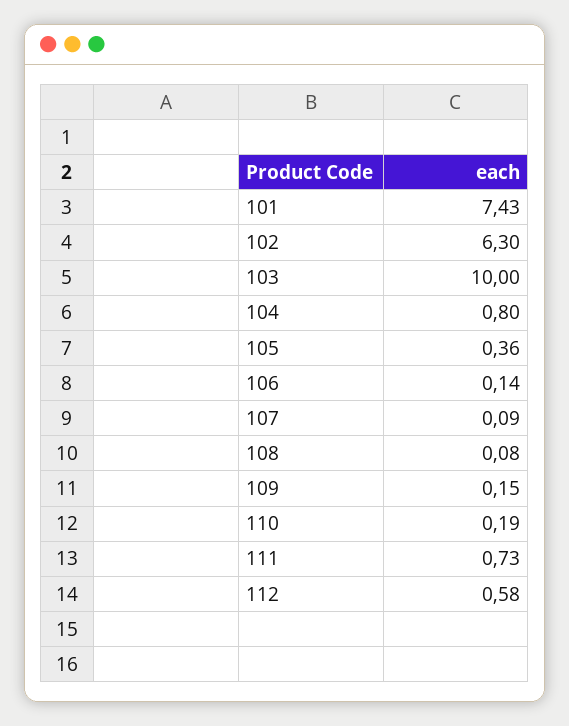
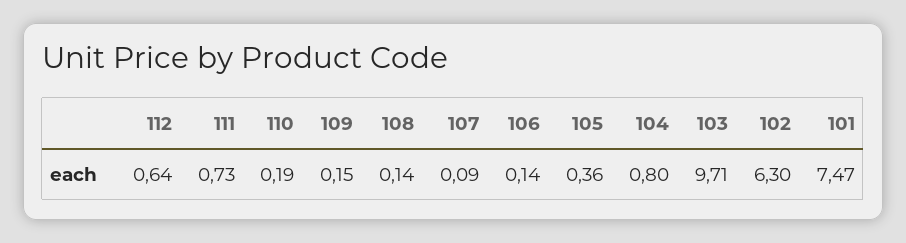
101: 7.43 -> 7.47
103: 10 -> 9.71
108: 0.08 -> 0.14
112: 0.58 -> 0.64

